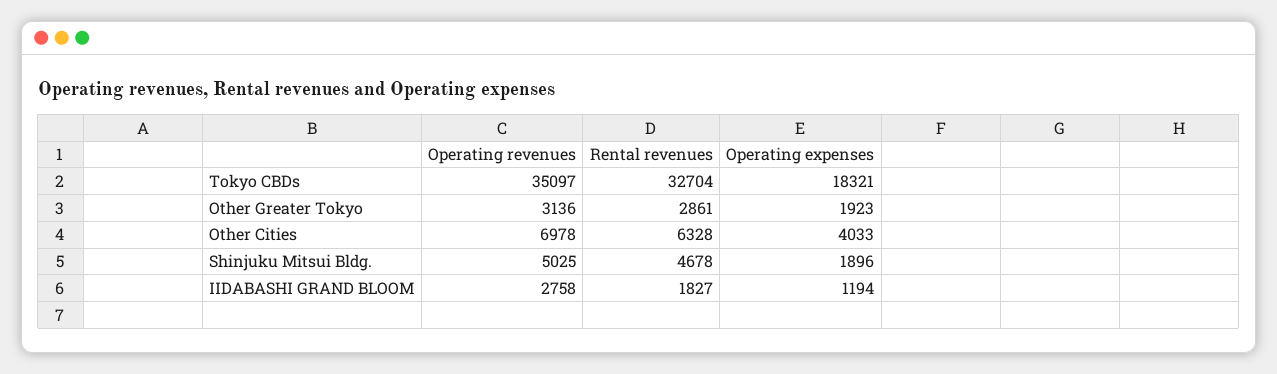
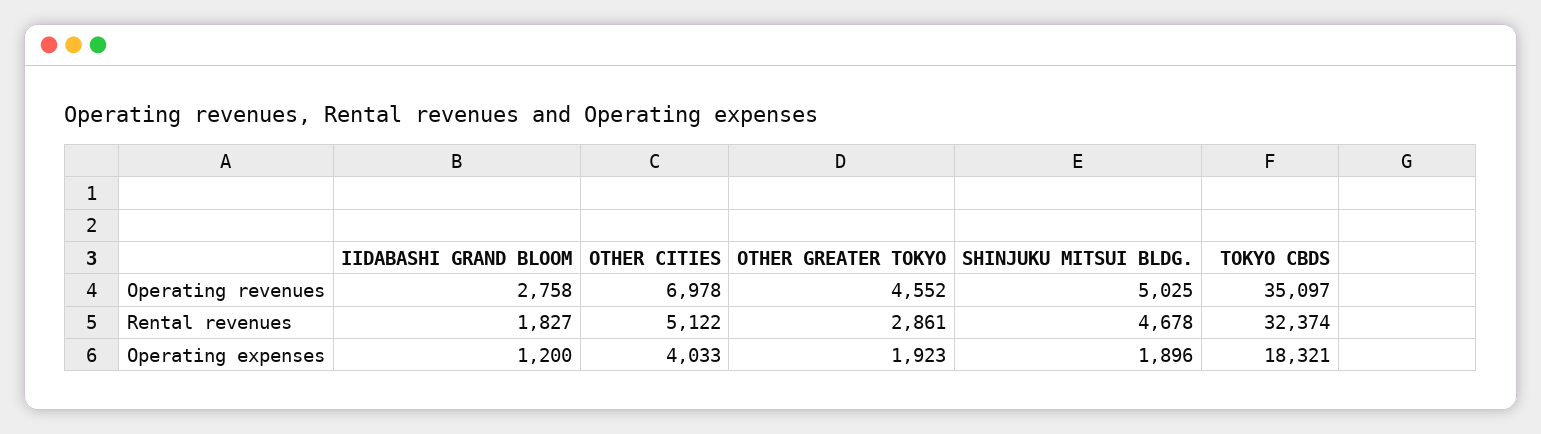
Rental revenues, Tokyo CBDs: 32704 -> 32374
Operating revenues, Other Greater Tokyo: 3136 -> 4552
Rental revenues, Other Cities: 6328 -> 5122
Operating expenses, IIDABASHI GRAND BLOOM: 1194 -> 1200

